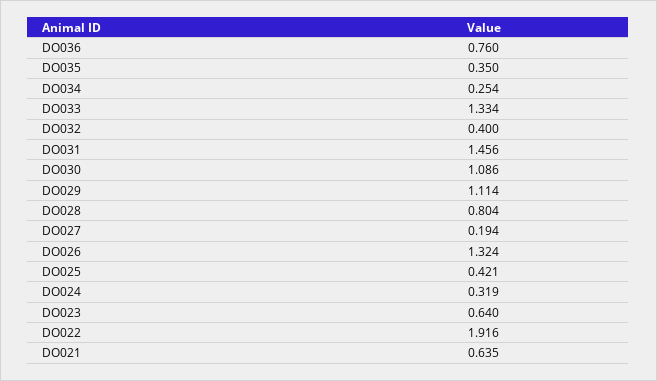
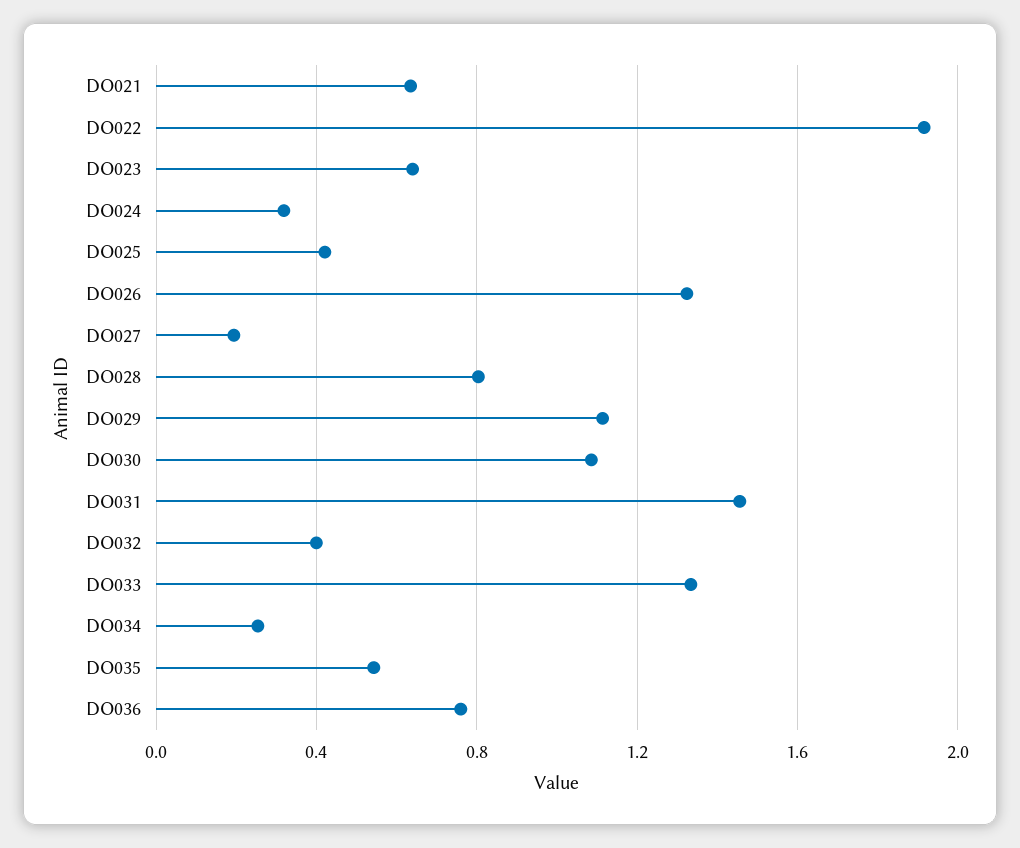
DO035: 0.35 -> 0.55

